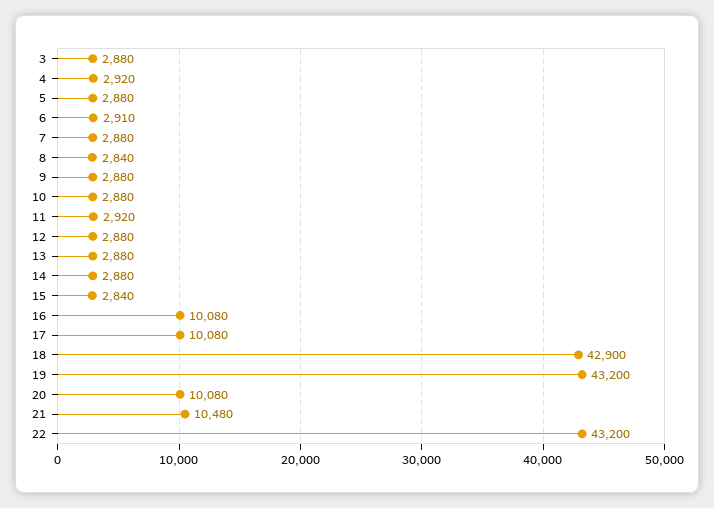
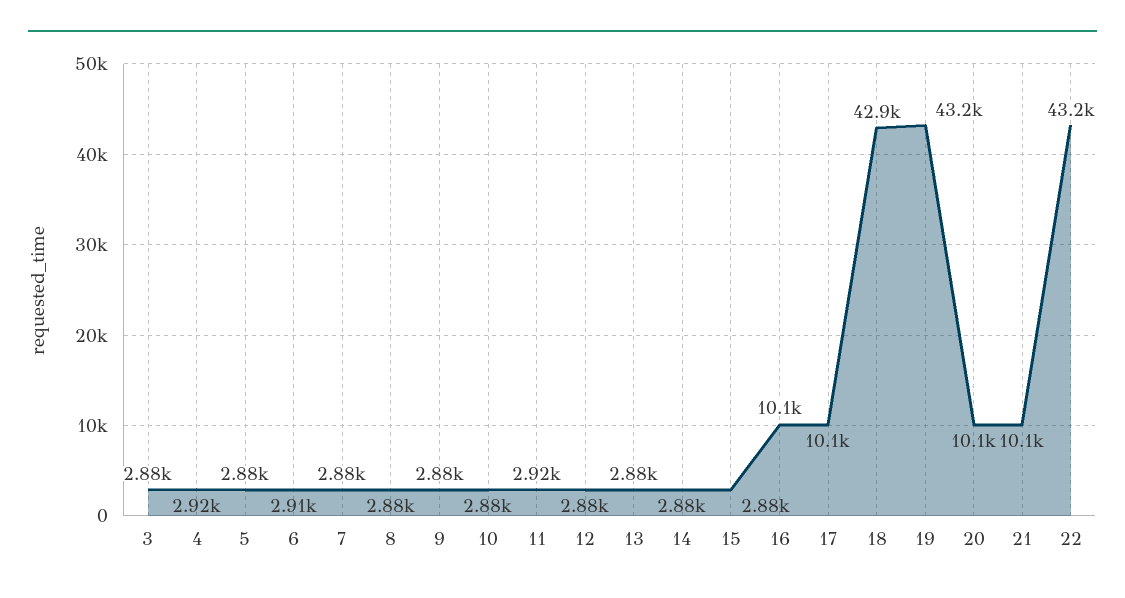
8: 2840 -> 2880
15: 2840 -> 2880
21: 10480 -> 10100

